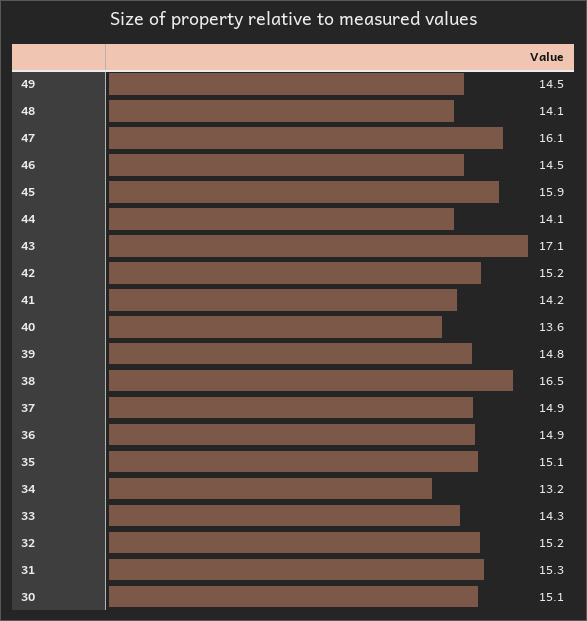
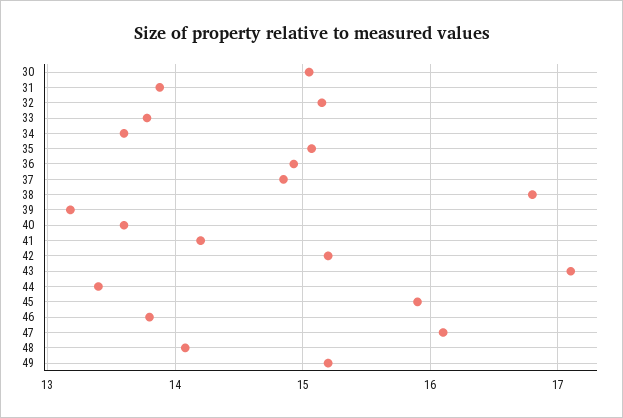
49: 14.5 -> 15.2
46: 14.5 -> 13.8
44: 14.1 -> 13.4
39: 14.8 -> 13.2
38: 16.5 -> 16.8
34: 13.2 -> 13.6
33: 14.3 -> 13.8
31: 15.3 -> 13.9

